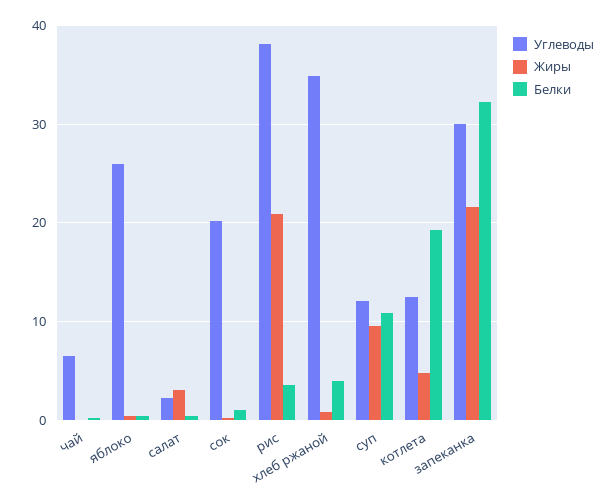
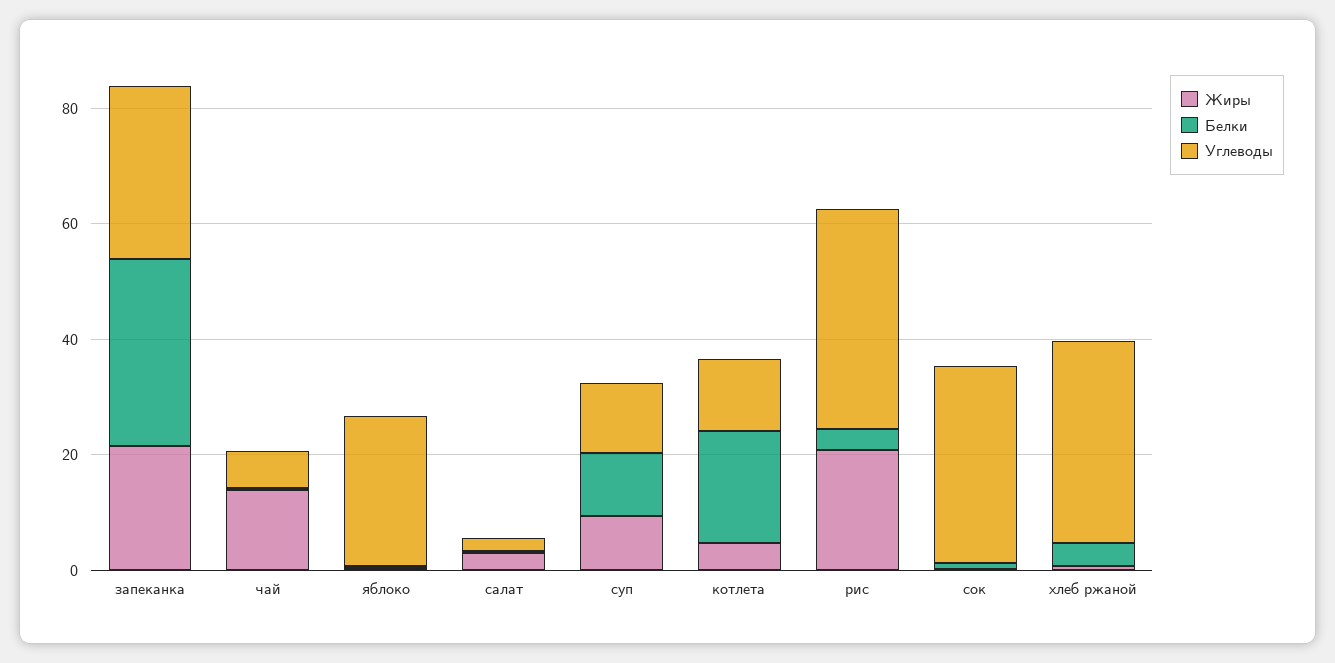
Жиры, чай: 0 -> 15
Углеводы, сок: 20 -> 35

